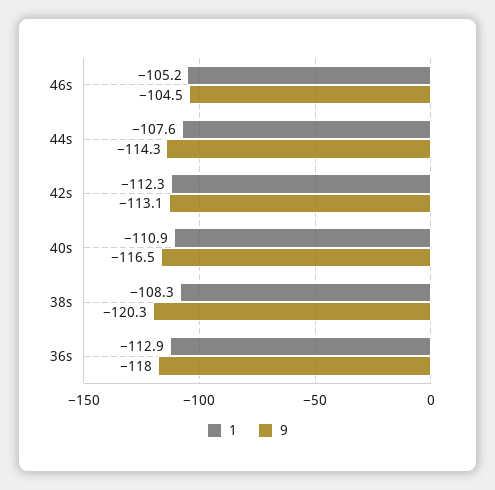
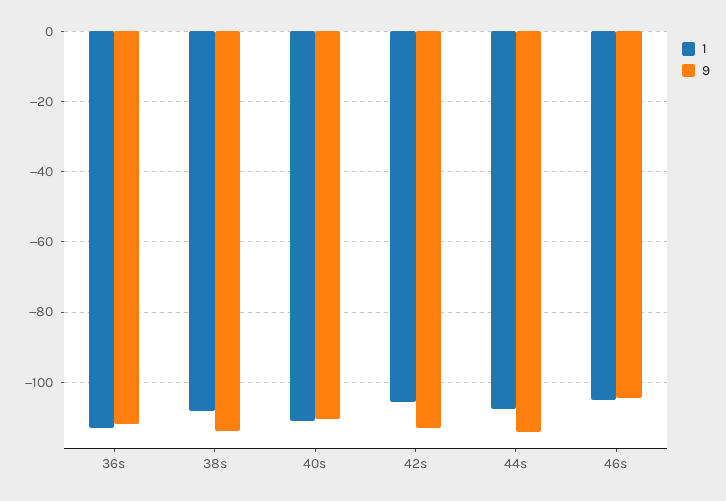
1, 42s: -112.3 -> -106
9, 40s: -116.5 -> -110
9, 38s: -120.3 -> -114
9, 36s: -118 -> -112

